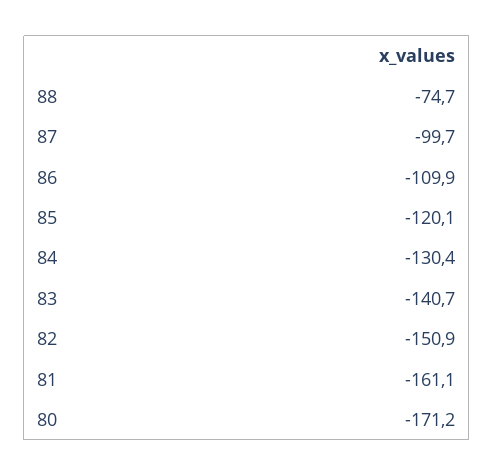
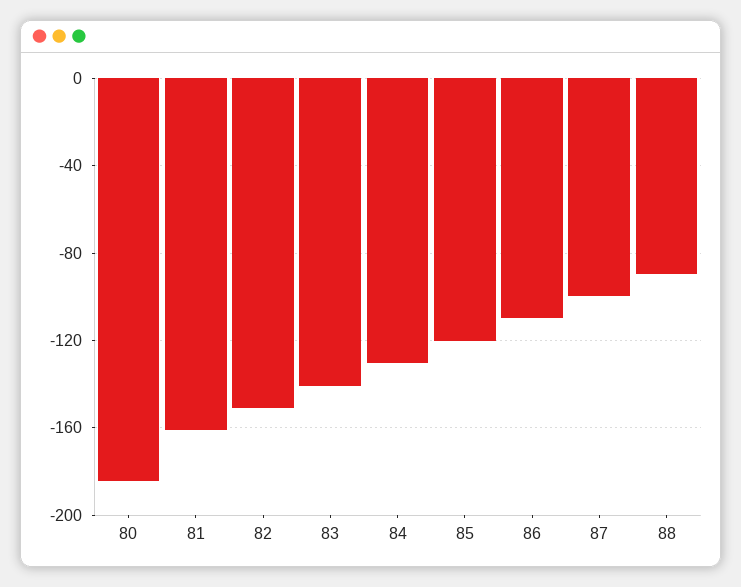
88: -74.7 -> -90
80: -171.2 -> -185

